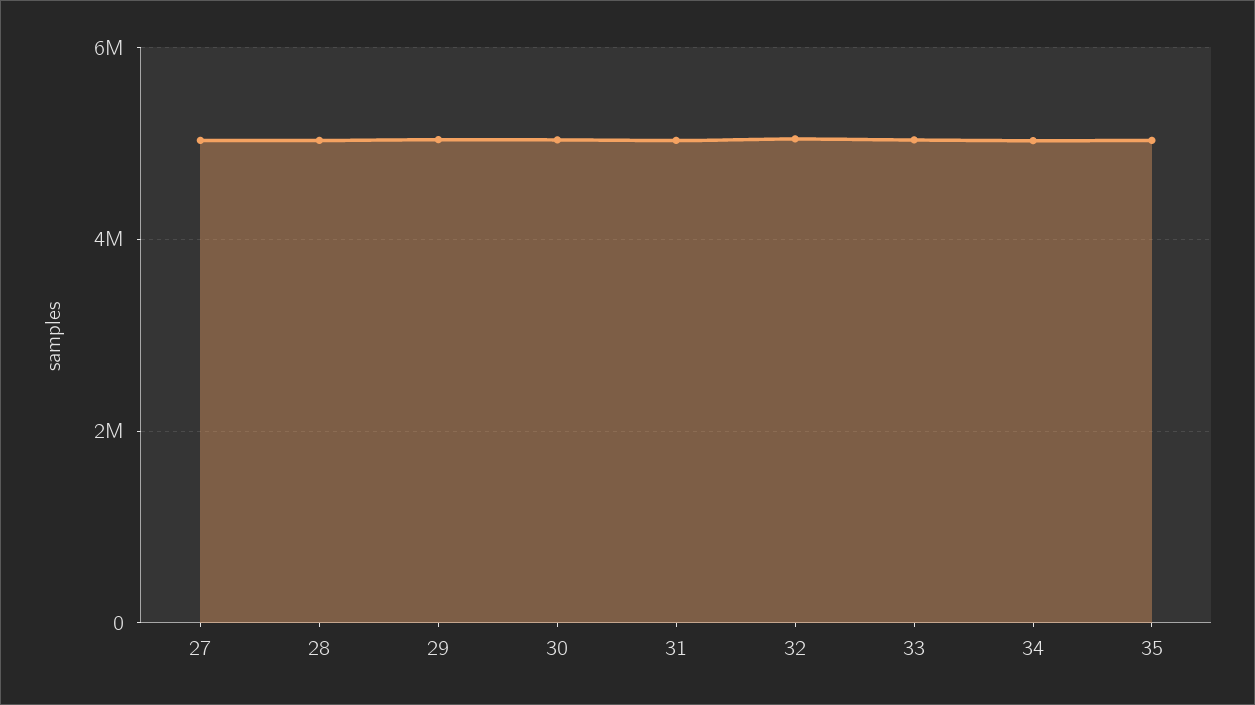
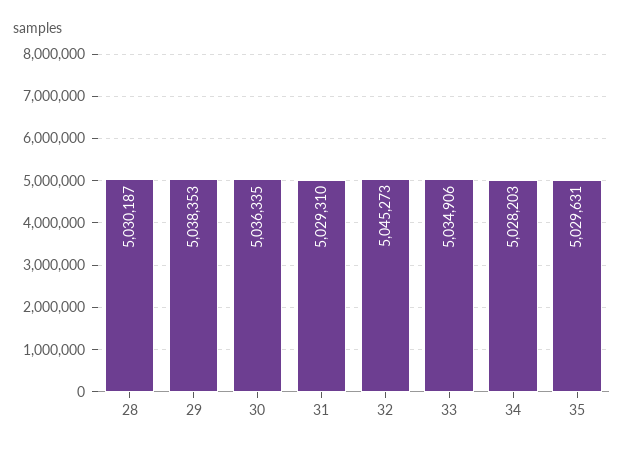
27: 5000000 -> none

